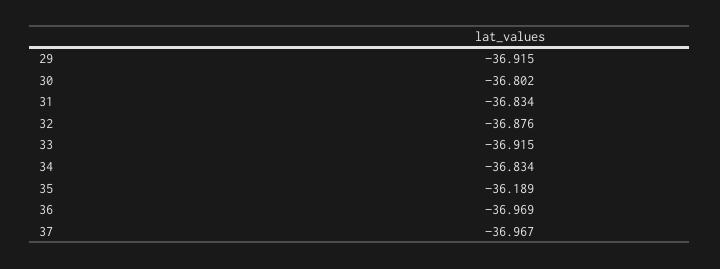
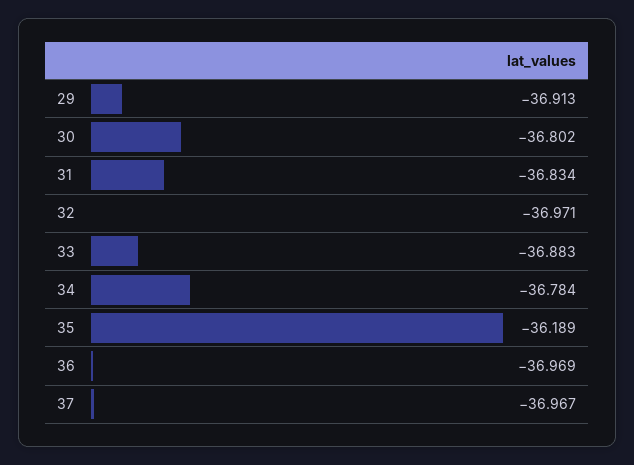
29: -36.915 -> -36.913
32: -36.876 -> -36.971
33: -36.915 -> -36.883
34: -36.834 -> -36.784

